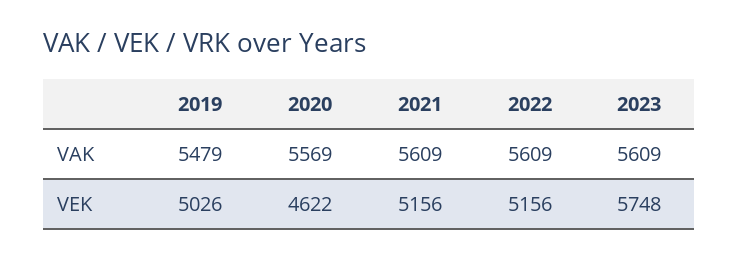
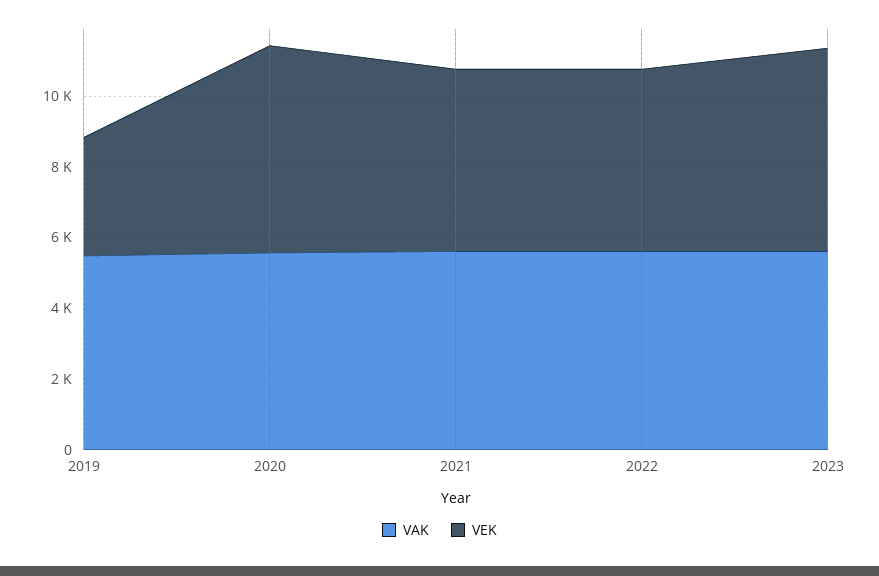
VEK, 2019: 5026 -> 3500
VEK, 2020: 4622 -> 6000

